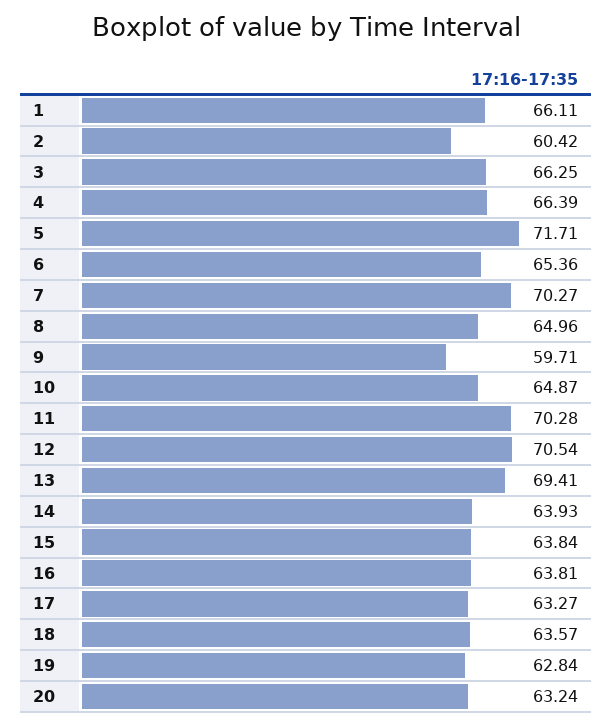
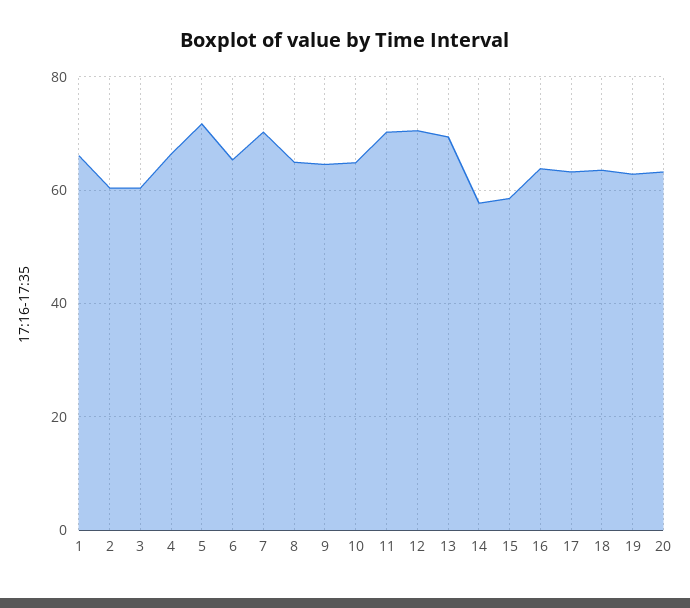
3: 66.25 -> 60
9: 59.71 -> 64
14: 63.93 -> 58
15: 63.84 -> 58

